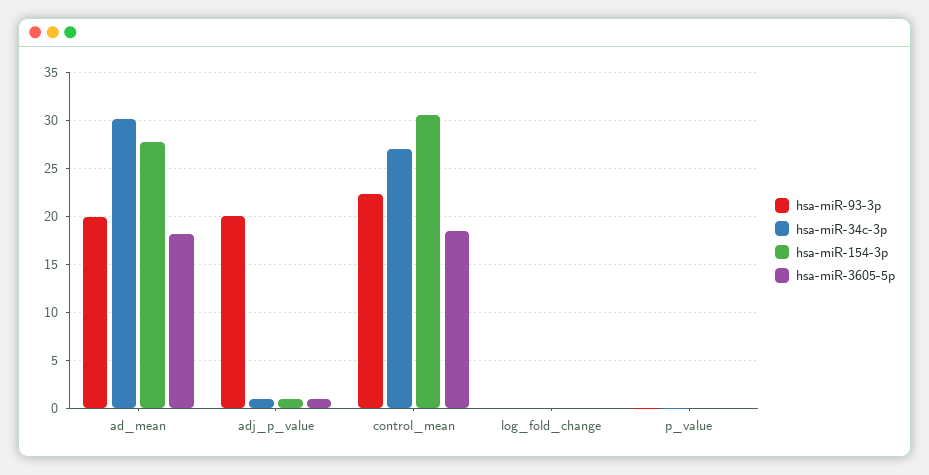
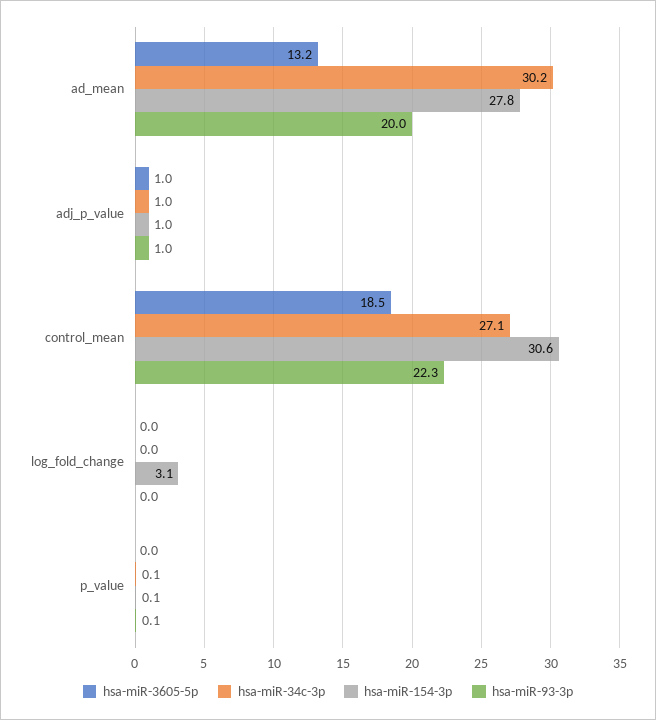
hsa-miR-3605-5p, ad_mean: 18 -> 13.2
hsa-miR-93-3p, adj_p_value: 20 -> 1
hsa-miR-154-3p, log_fold_change: 0 -> 3.1

